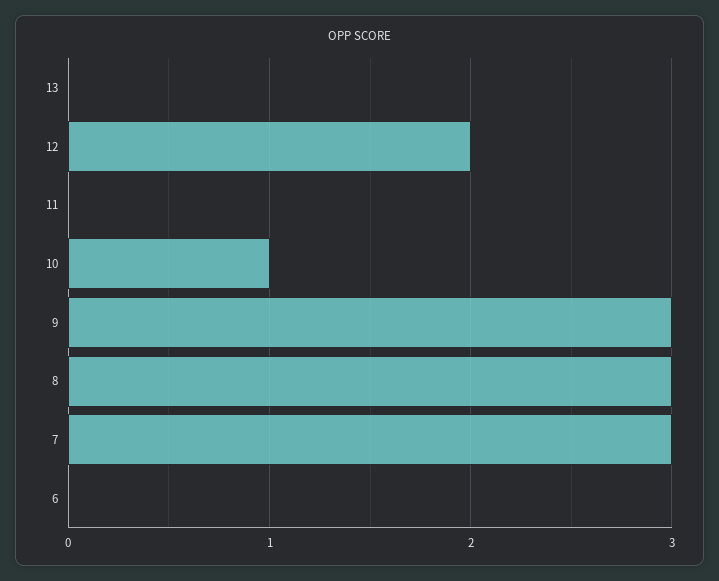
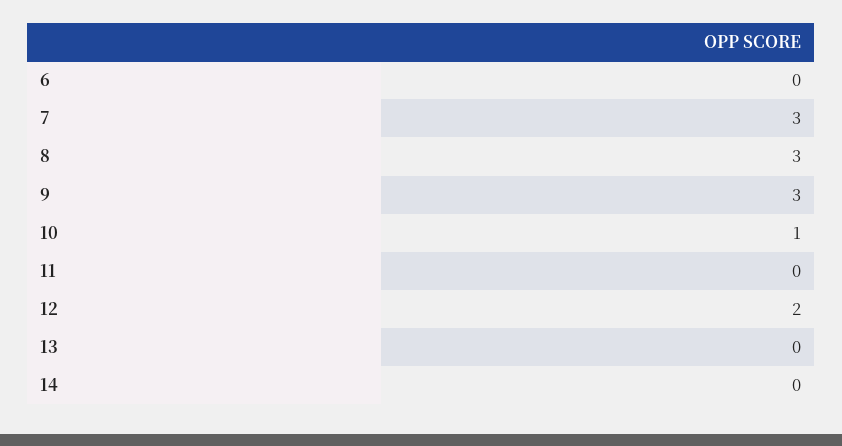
14: none -> 0

